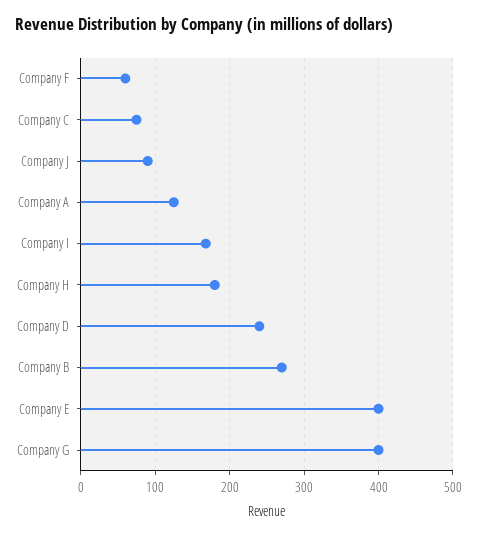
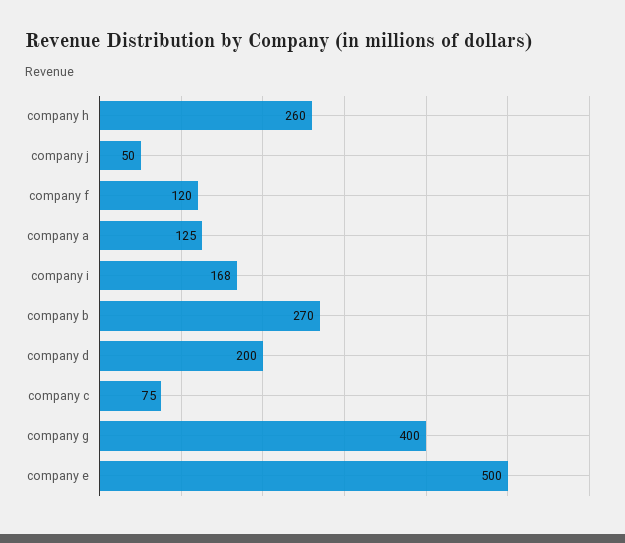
Company F: 60 -> 120
Company J: 90 -> 50
Company H: 180 -> 260
Company D: 240 -> 200
Company E: 400 -> 500

